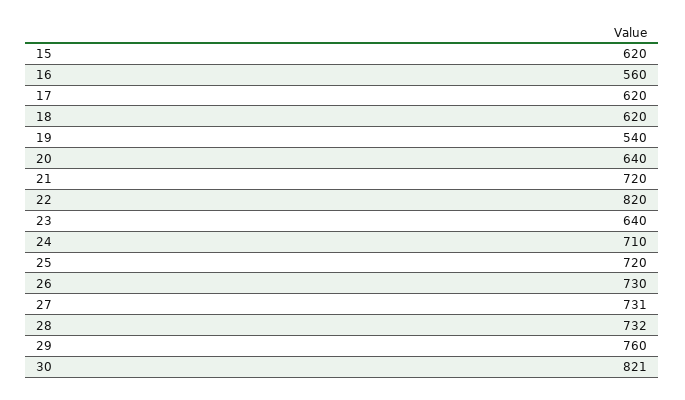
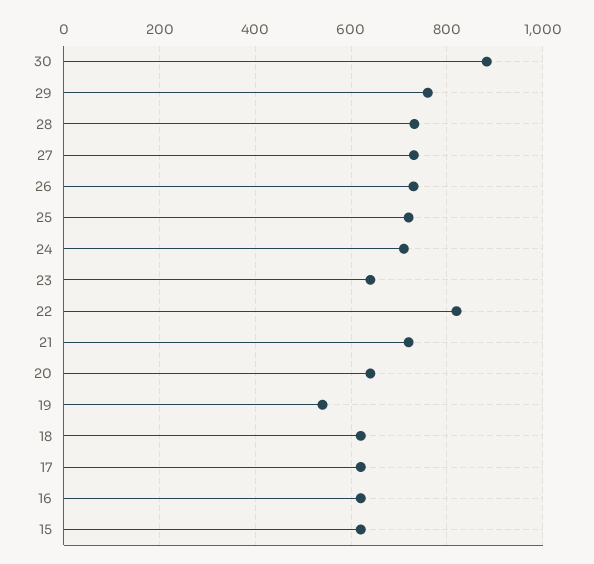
16: 560 -> 620
30: 821 -> 880

